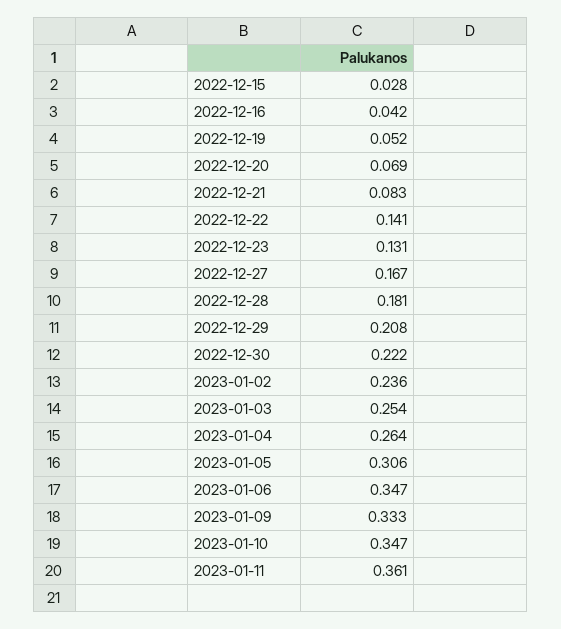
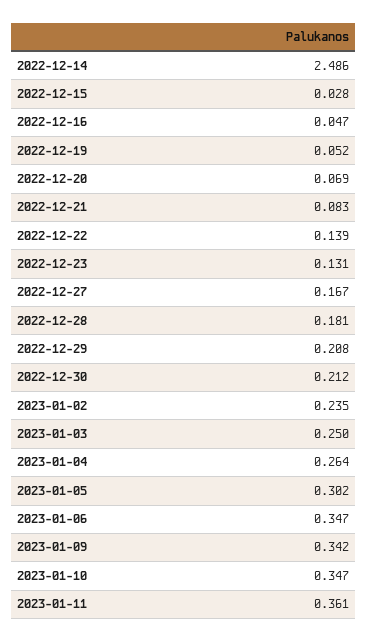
2022-12-16: 0.042 -> 0.047
2022-12-22: 0.141 -> 0.139
2022-12-30: 0.222 -> 0.212
2023-01-02: 0.236 -> 0.235
2023-01-03: 0.254 -> 0.25
2023-01-05: 0.306 -> 0.302
2023-01-09: 0.333 -> 0.342
2022-12-14: none -> 2.486

